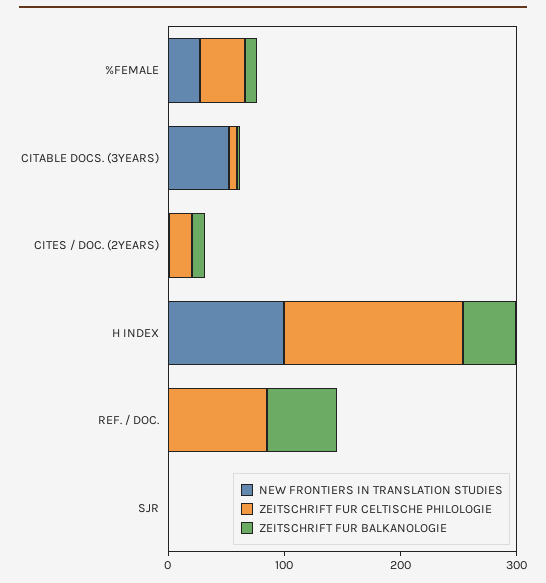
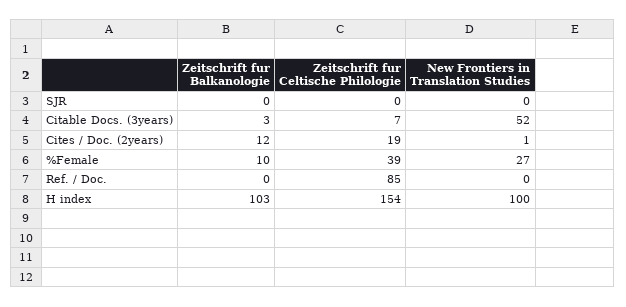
ZEITSCHRIFT FUR BALKANOLOGIE, H INDEX: 40 -> 103
ZEITSCHRIFT FUR BALKANOLOGIE, REF. / DOC.: 60 -> 0

